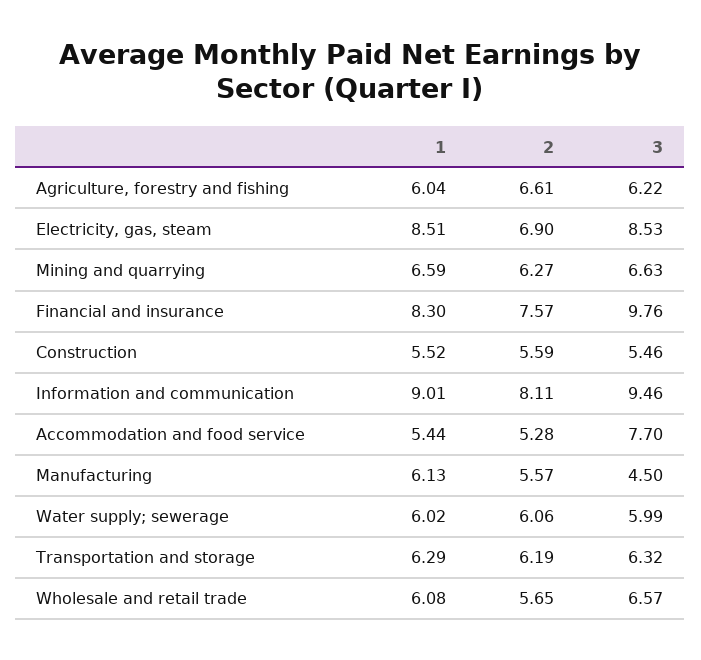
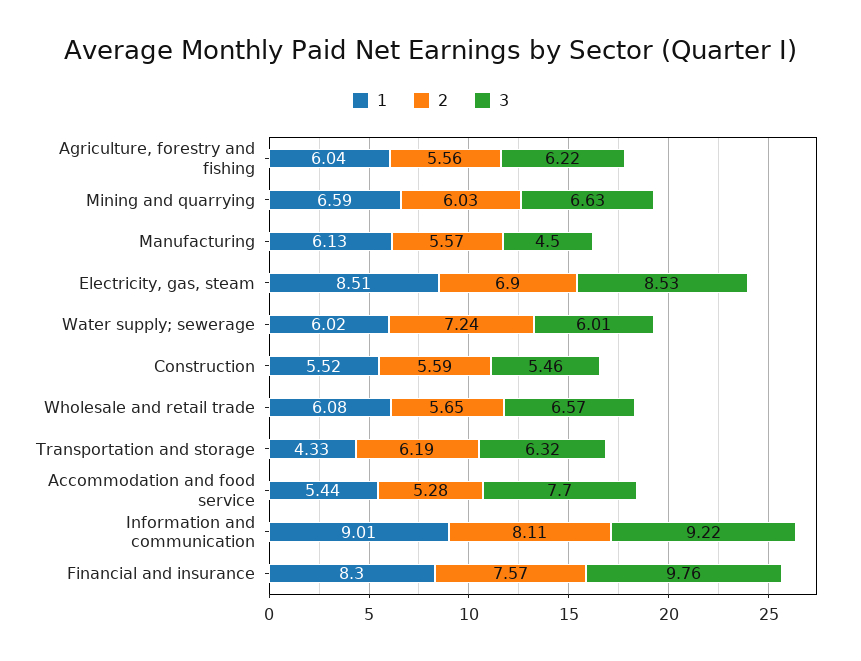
2, Agriculture, forestry and fishing: 6.61 -> 5.56
2, Mining and quarrying: 6.27 -> 6.03
3, Information and communication: 9.46 -> 9.22
2, Water supply; sewerage: 6.06 -> 7.24
3, Water supply; sewerage: 5.99 -> 6.01
1, Transportation and storage: 6.29 -> 4.33

